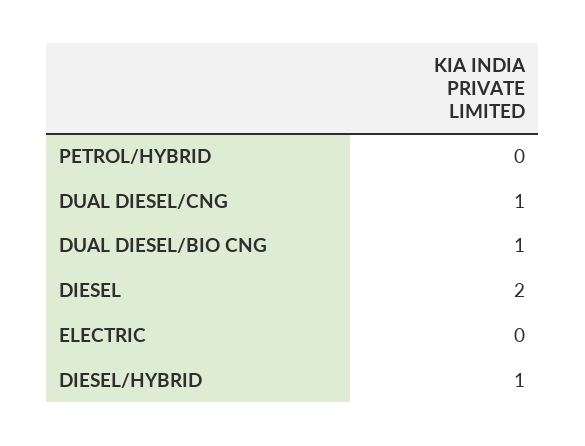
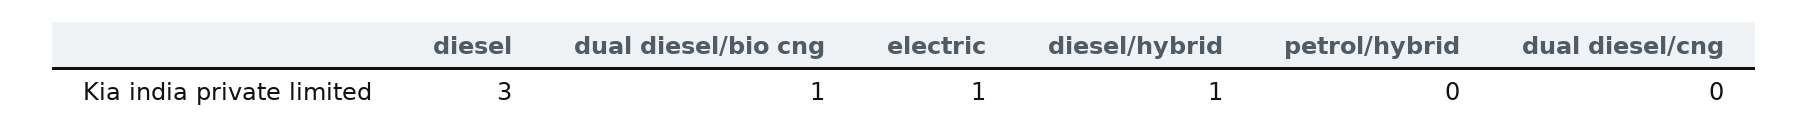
DUAL DIESEL/CNG: 1 -> 0
DIESEL: 2 -> 3
ELECTRIC: 0 -> 1

